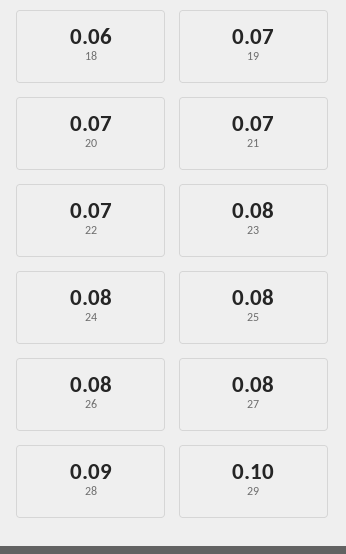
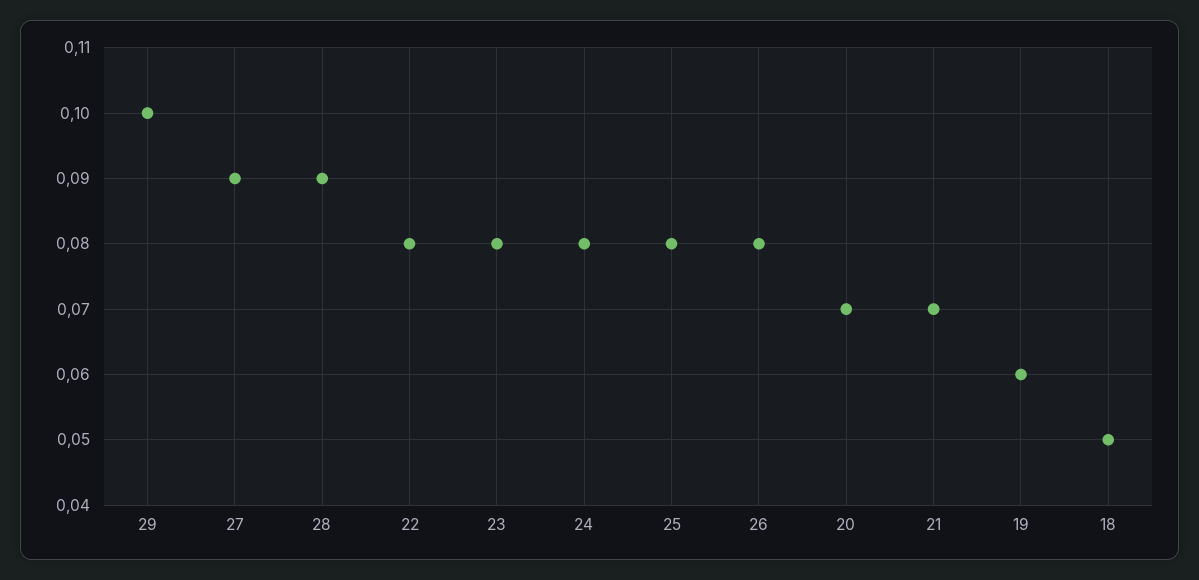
18: 0.06 -> 0.05
19: 0.07 -> 0.06
22: 0.07 -> 0.08
27: 0.08 -> 0.09

